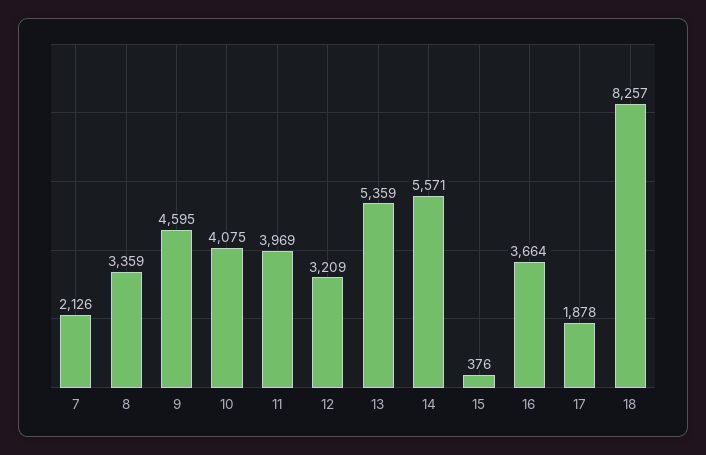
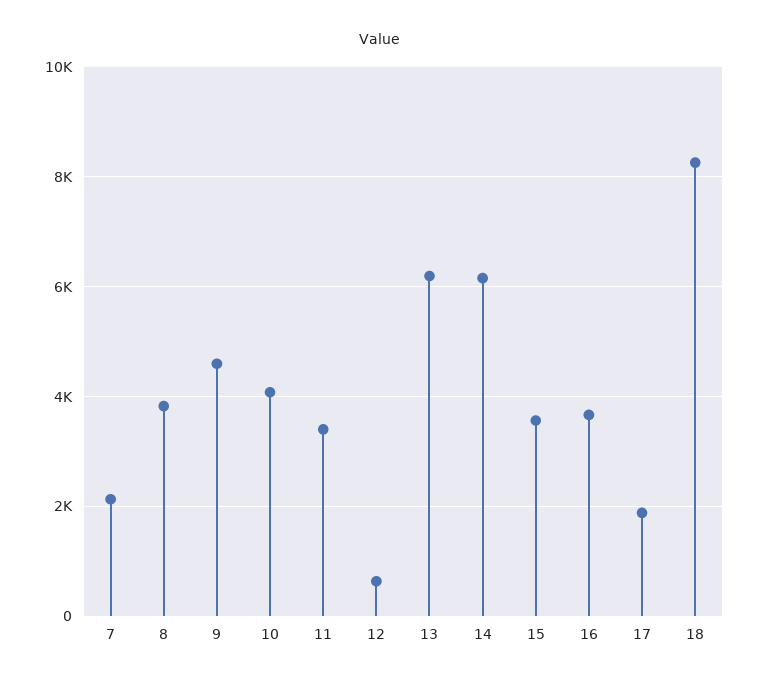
8: 3359 -> 3800
11: 3969 -> 3400
12: 3209 -> 600
13: 5359 -> 6200
14: 5571 -> 6200
15: 376 -> 3600

